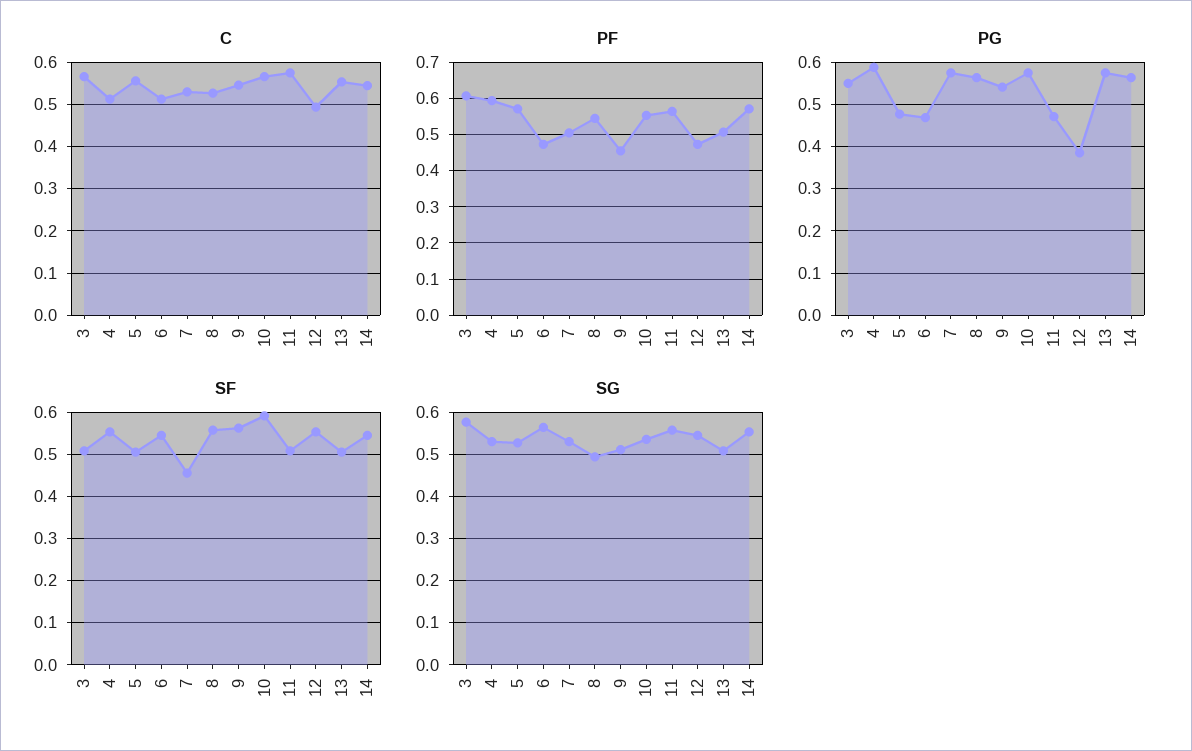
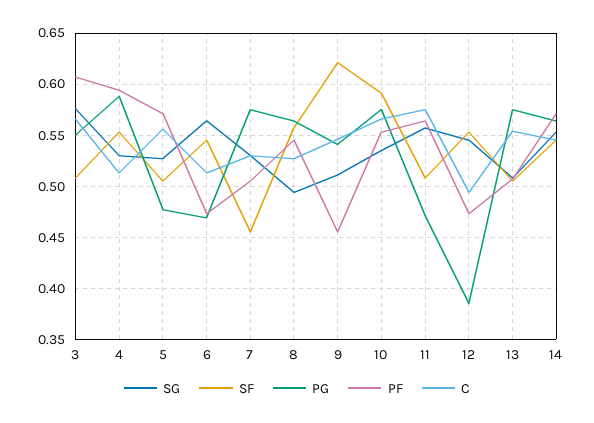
SF, 9: 0.56 -> 0.62

